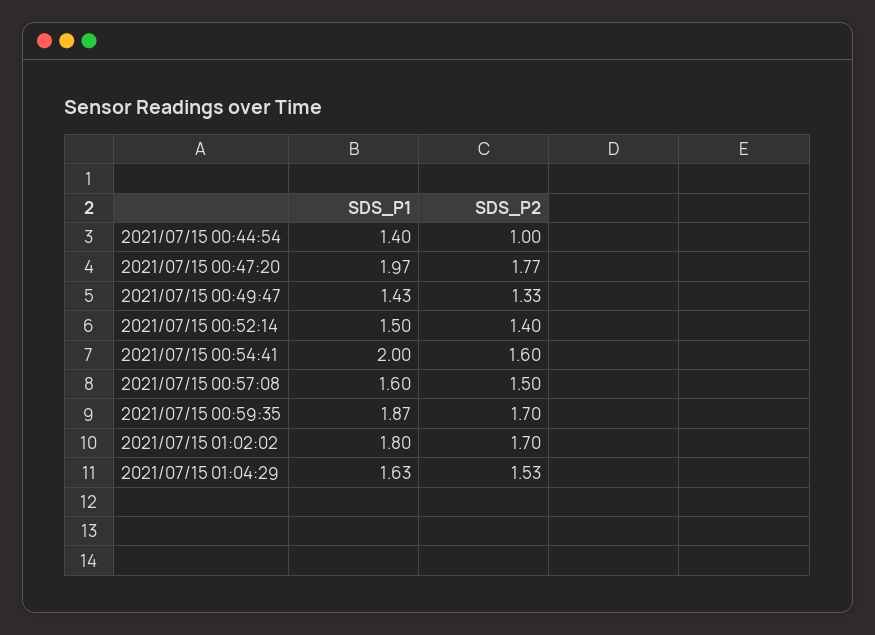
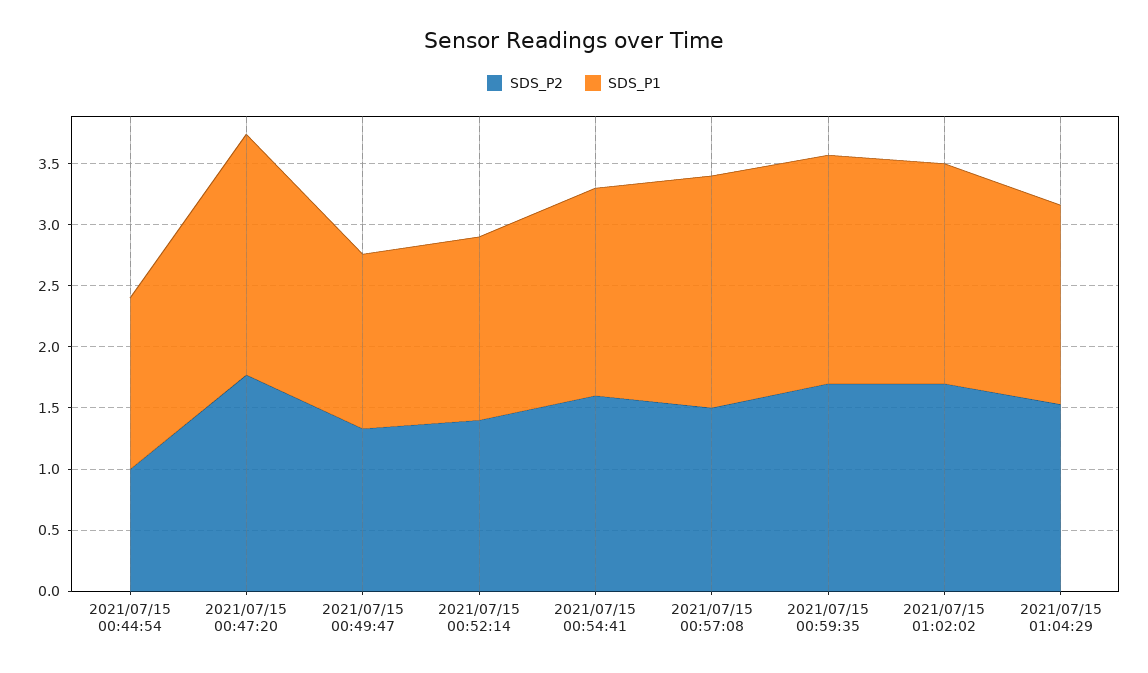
SDS_P1, 2021/07/15 00:54:41: 2 -> 1.7
SDS_P1, 2021/07/15 00:57:08: 1.6 -> 1.9

